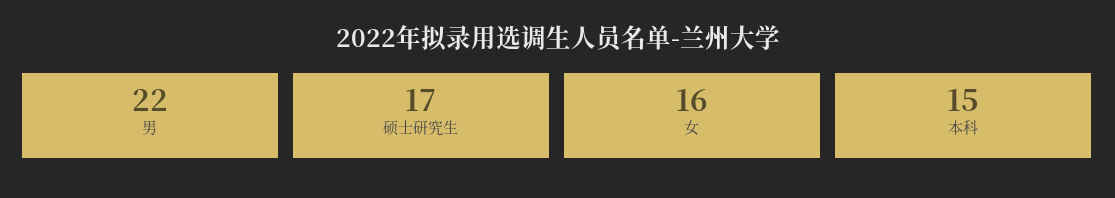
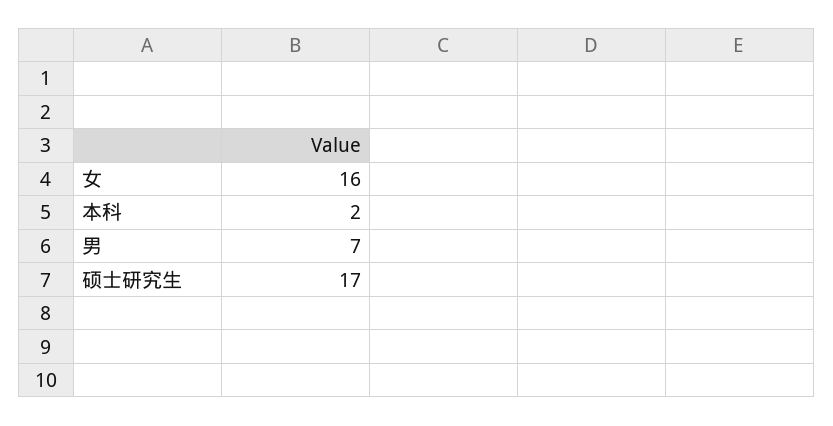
男: 22 -> 7
本科: 15 -> 2

